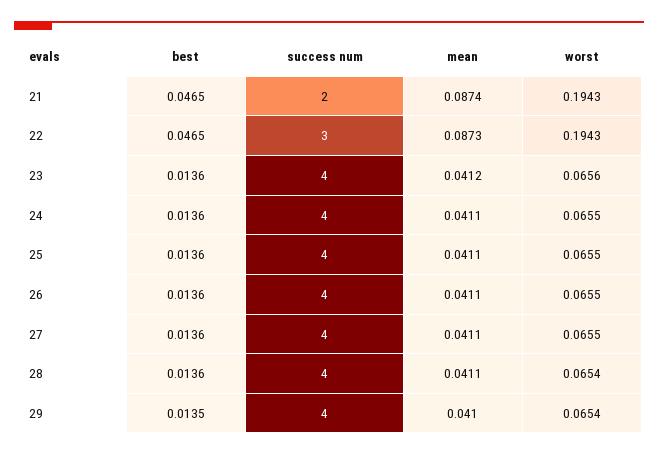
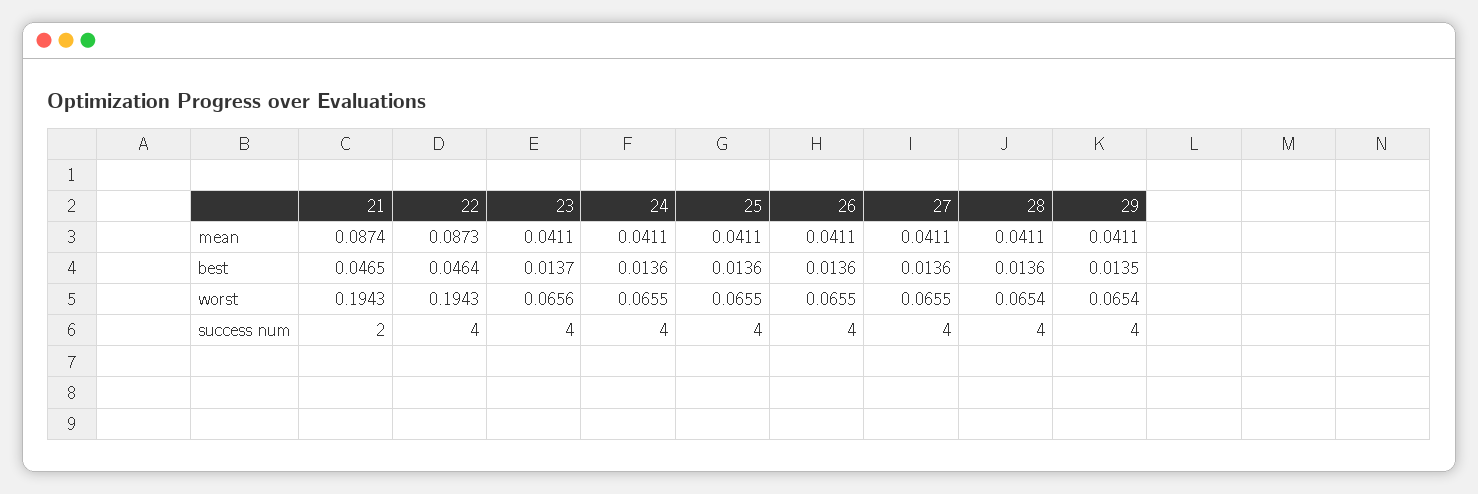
best, 22: 0.0465 -> 0.0464
success num, 22: 3 -> 4
best, 23: 0.0136 -> 0.0137
mean, 23: 0.0412 -> 0.0411
mean, 29: 0.041 -> 0.0411

